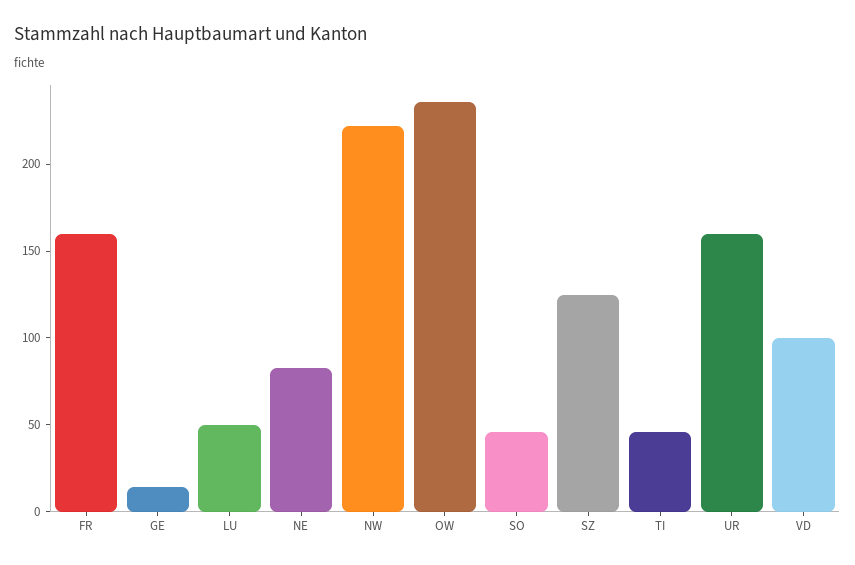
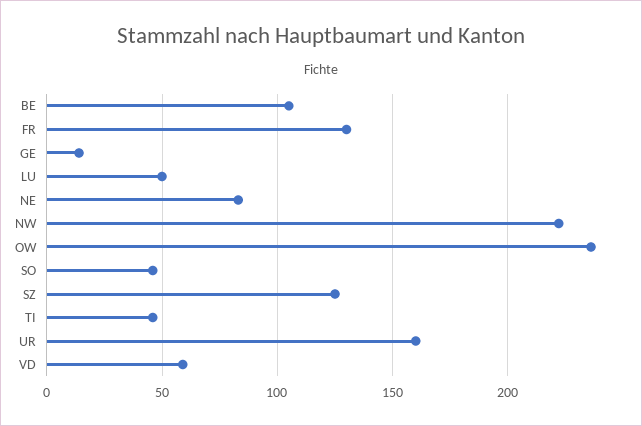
FR: 160 -> 130
VD: 100 -> 60
BE: none -> 105

